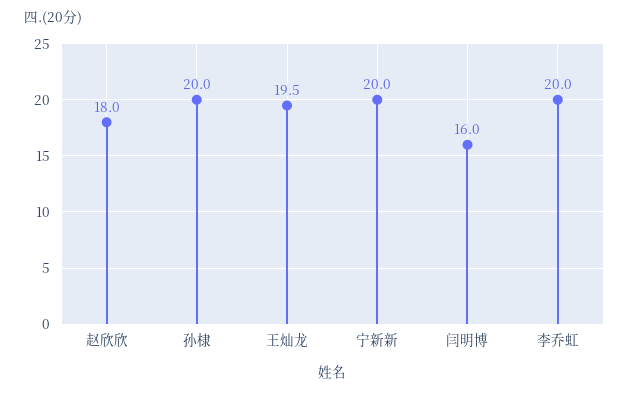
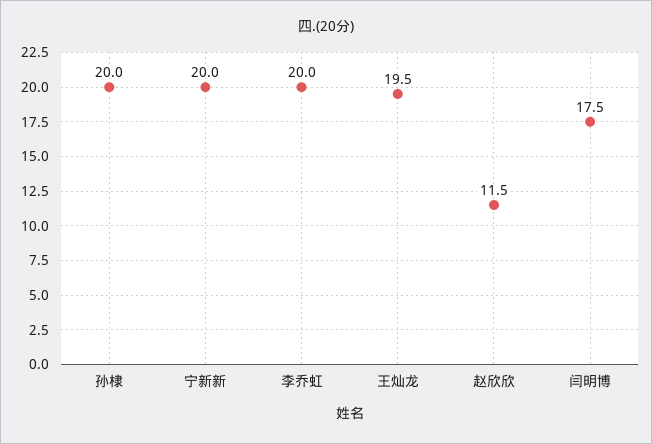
赵欣欣: 18 -> 11.5
闫明博: 16 -> 17.5

